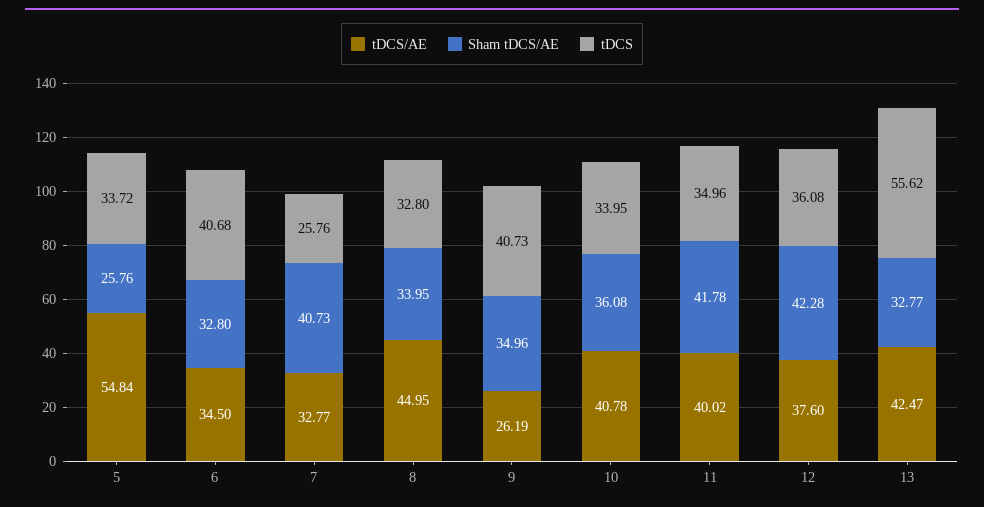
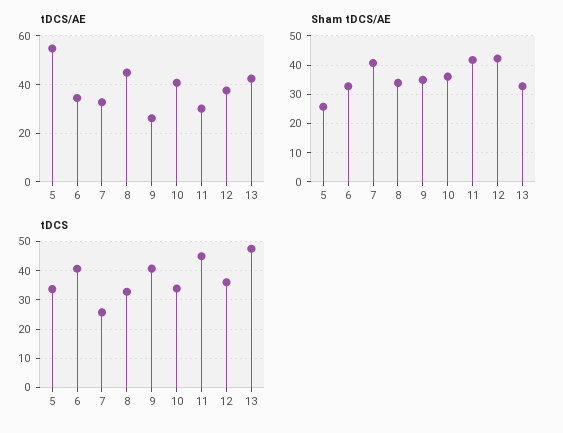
tDCS/AE, 11: 40.02 -> 30
tDCS, 11: 34.96 -> 45
tDCS, 13: 55.62 -> 47.5

